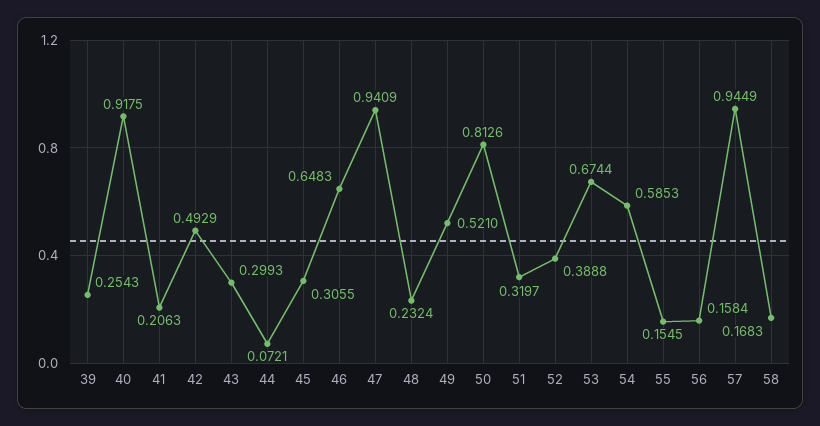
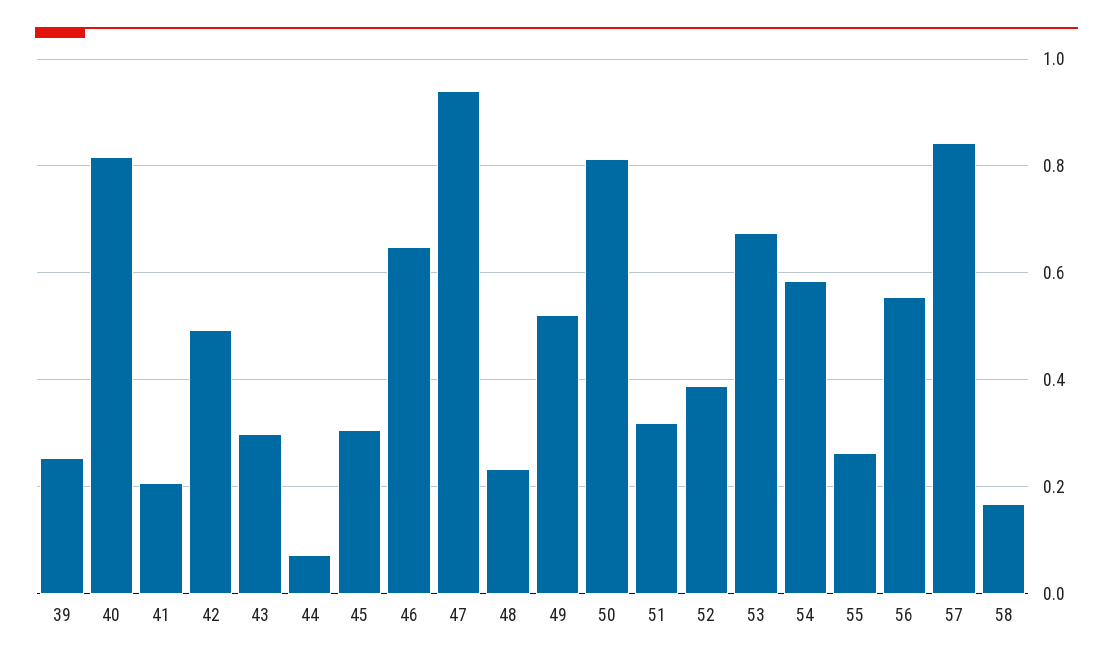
40: 0.9175 -> 0.82
55: 0.1545 -> 0.26
56: 0.1584 -> 0.56
57: 0.9449 -> 0.84

